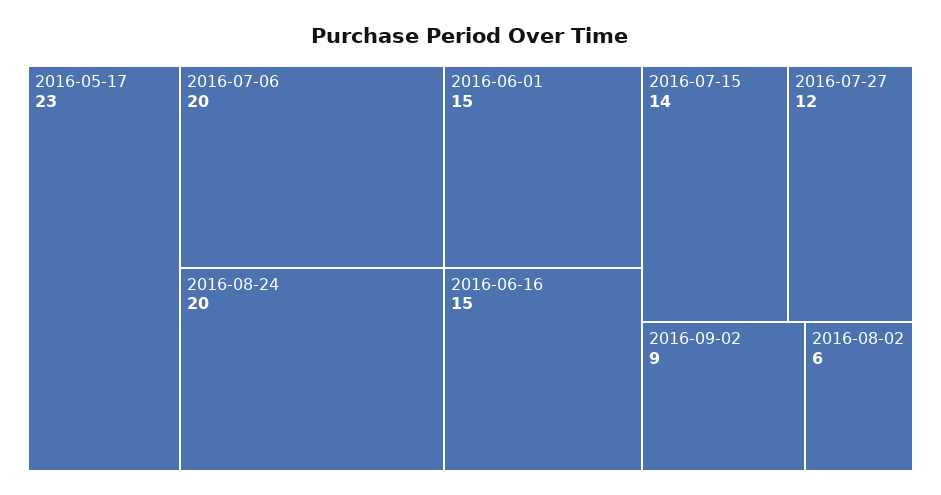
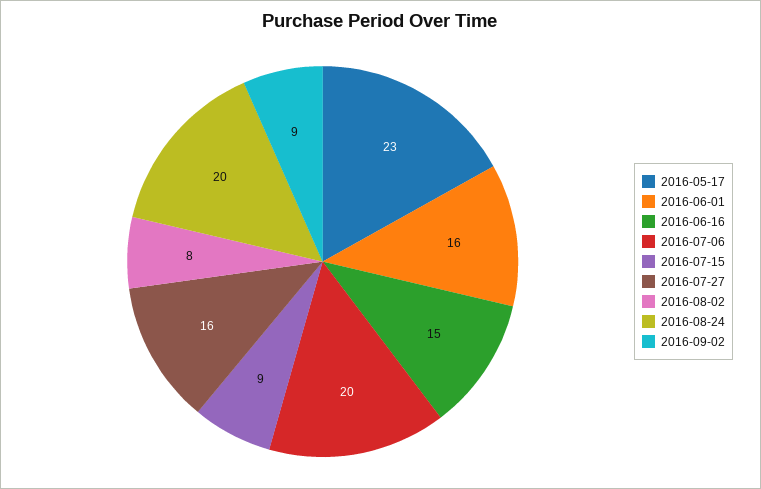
2016-06-01: 15 -> 16
2016-07-15: 14 -> 9
2016-07-27: 12 -> 16
2016-08-02: 6 -> 8

